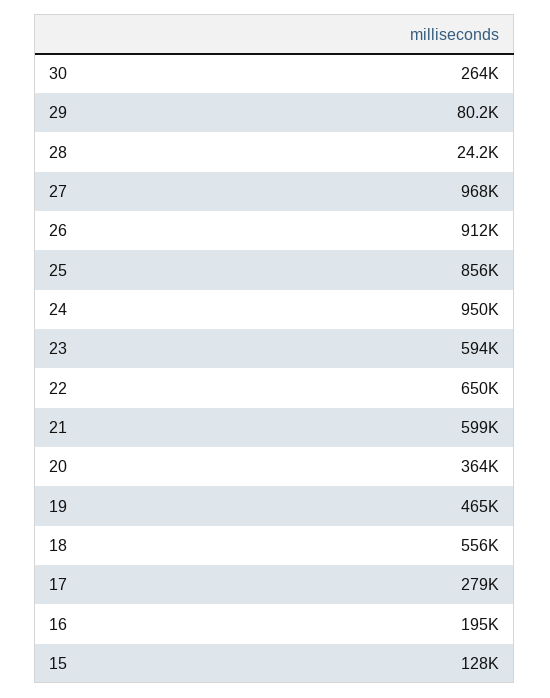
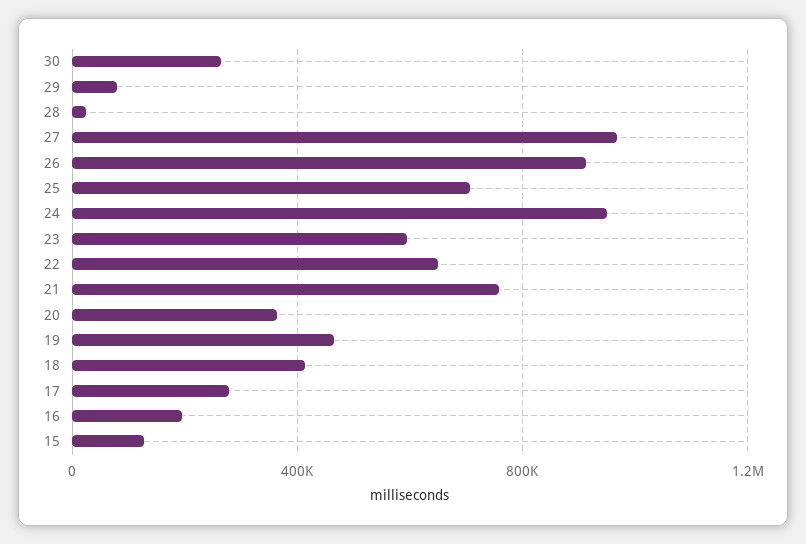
25: 856000 -> 700000
21: 599000 -> 750000
18: 556000 -> 400000

